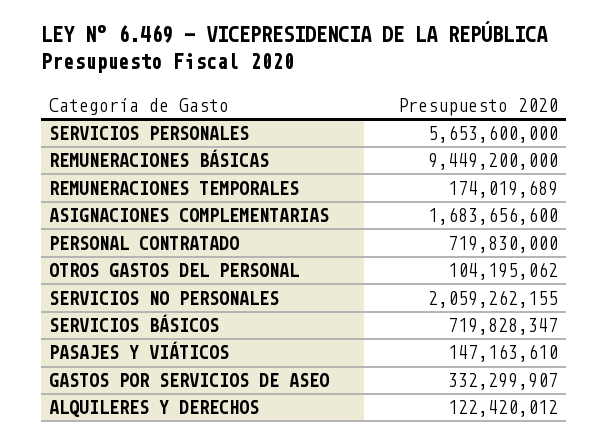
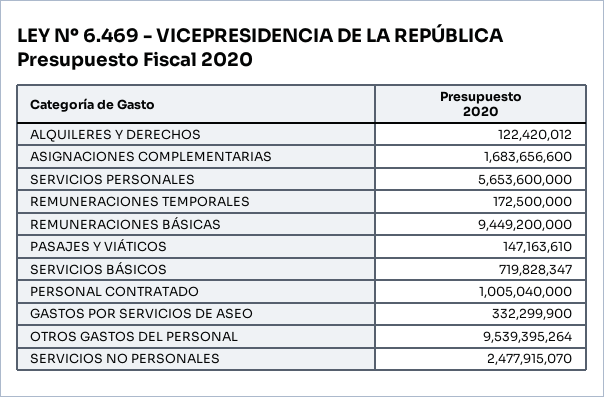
REMUNERACIONES TEMPORALES: 174019689 -> 172500000
PERSONAL CONTRATADO: 719830000 -> 1005040000
OTROS GASTOS DEL PERSONAL: 104195062 -> 9539395264
SERVICIOS NO PERSONALES: 2059262155 -> 2477915070
GASTOS POR SERVICIOS DE ASEO: 332299907 -> 332299900

